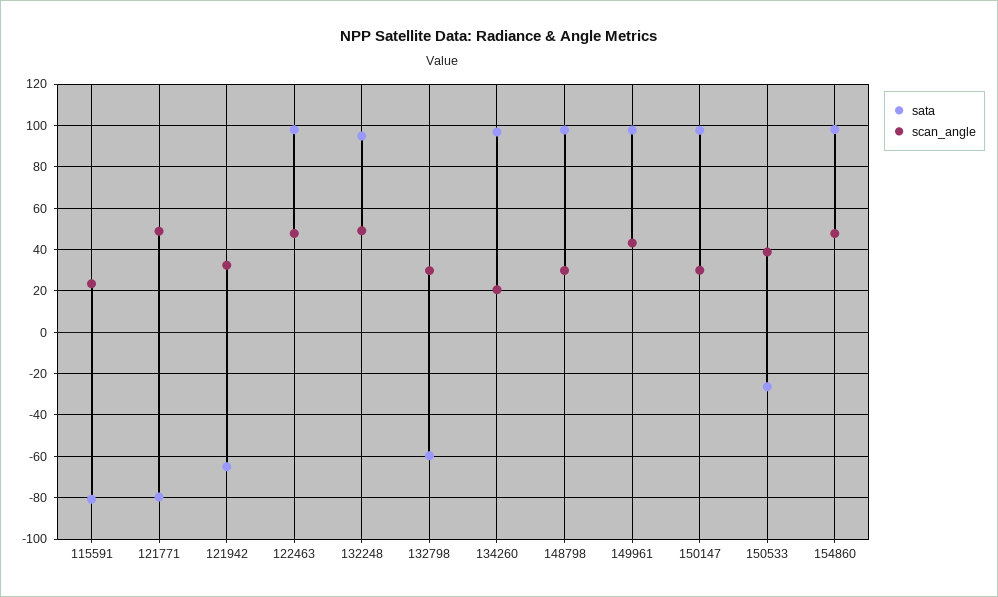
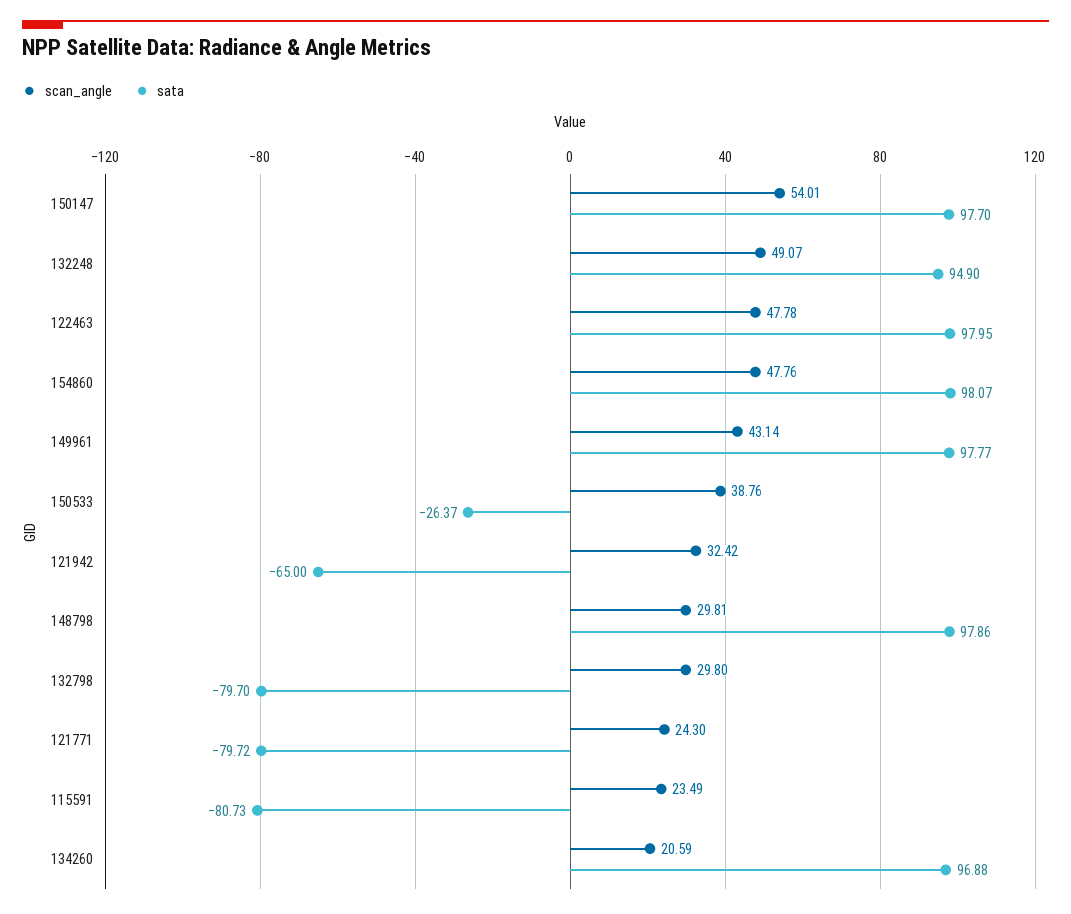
scan_angle, 121771: 50 -> 24.3
sata, 132798: -60 -> -79.7
scan_angle, 150147: 30 -> 54.01

